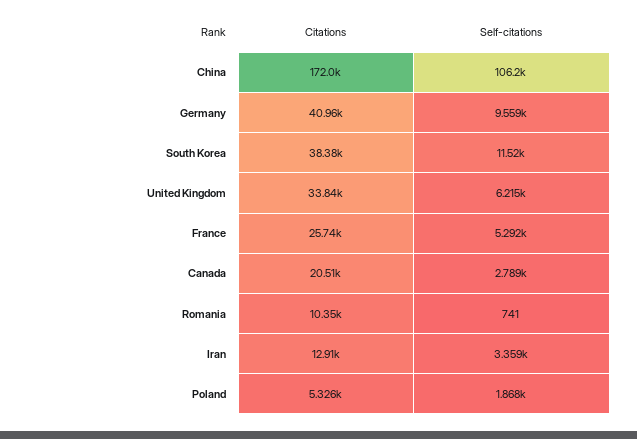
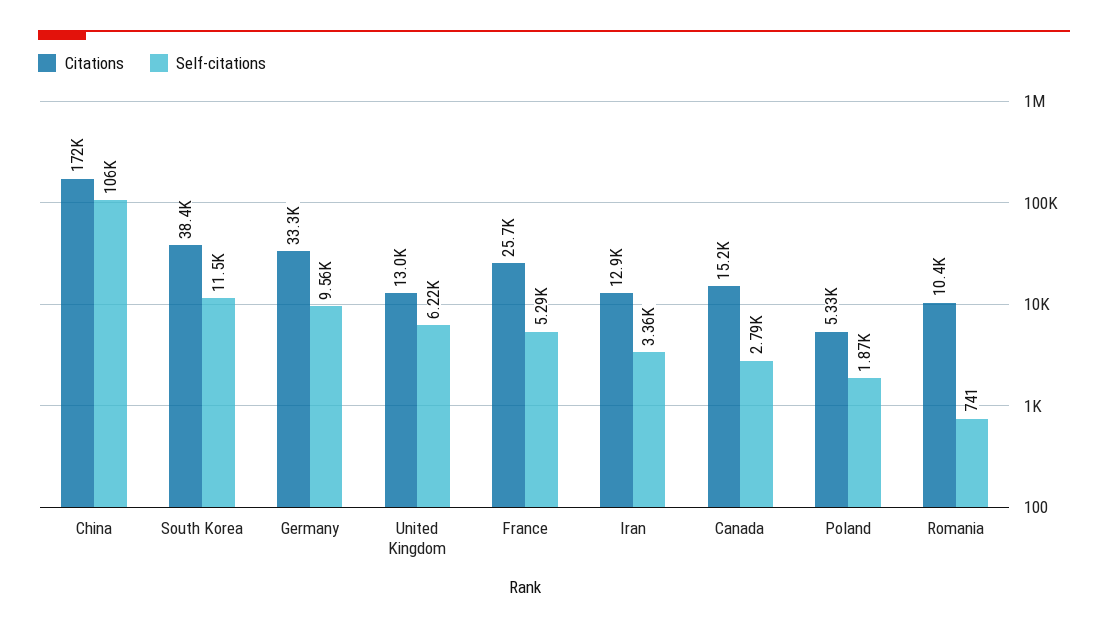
Citations, Germany: 40960 -> 33300
Citations, United Kingdom: 33840 -> 13000
Citations, Canada: 20510 -> 15200

